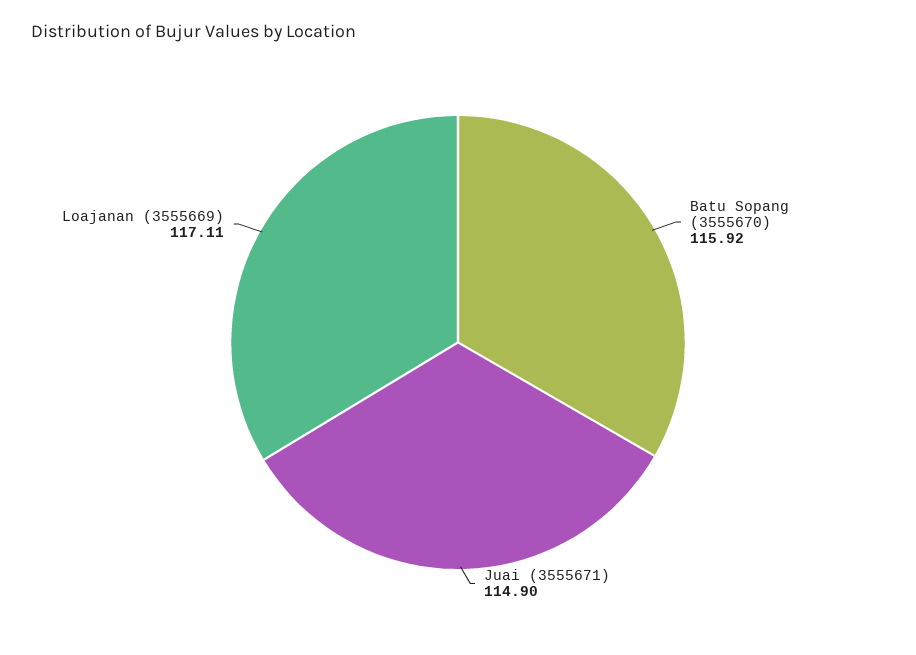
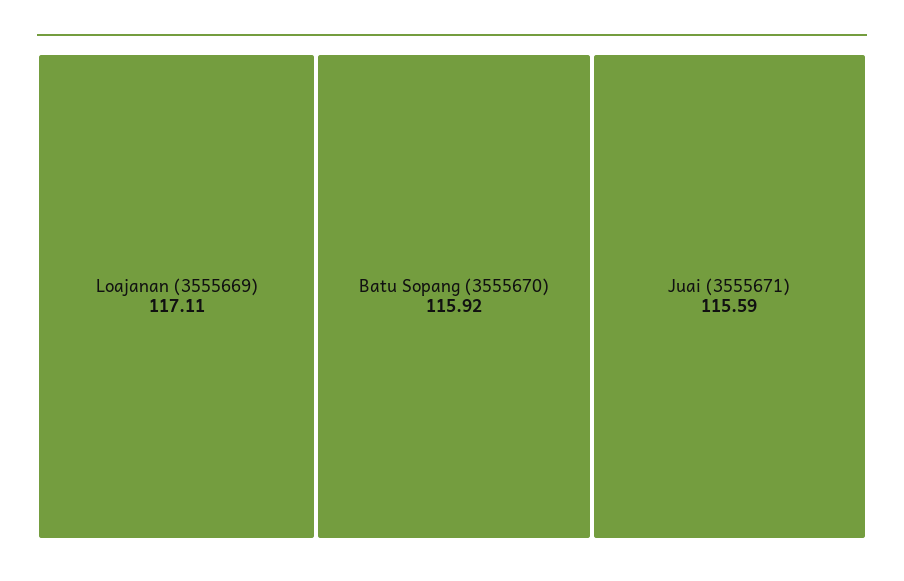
Juai (3555671): 114.9 -> 115.59

